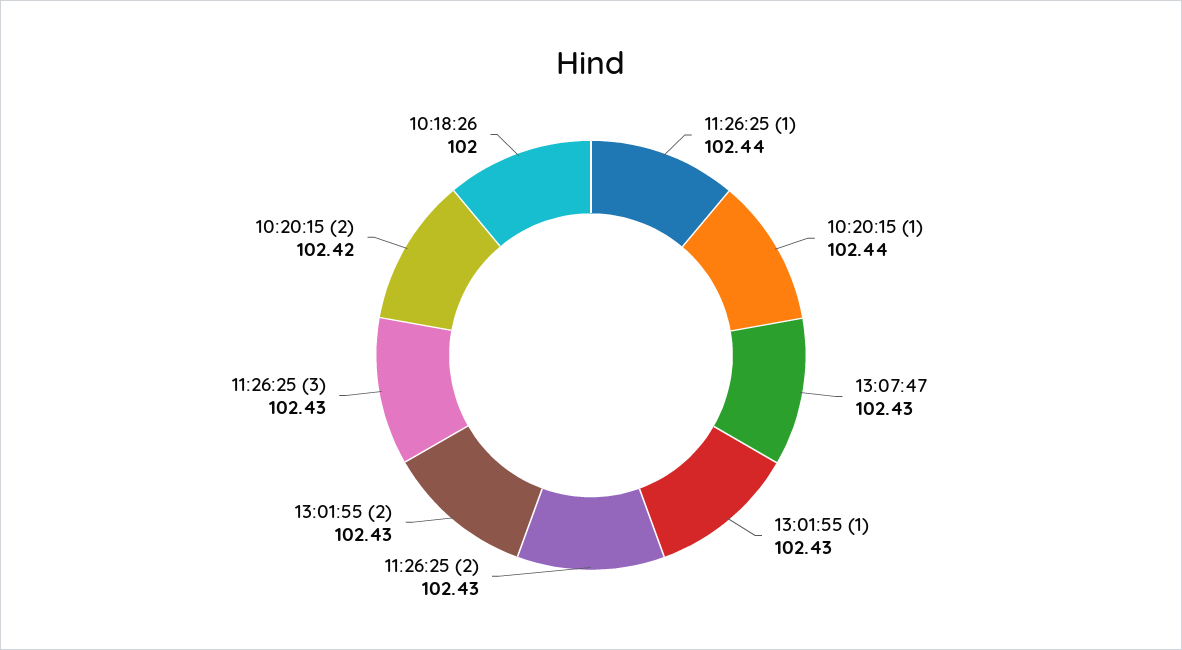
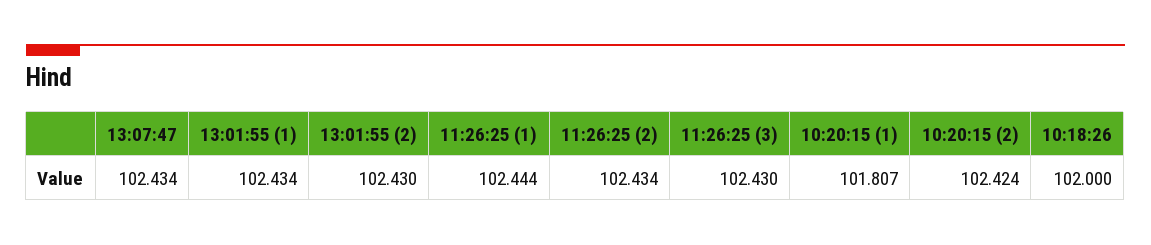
10:20:15 (1): 102.44 -> 101.807

